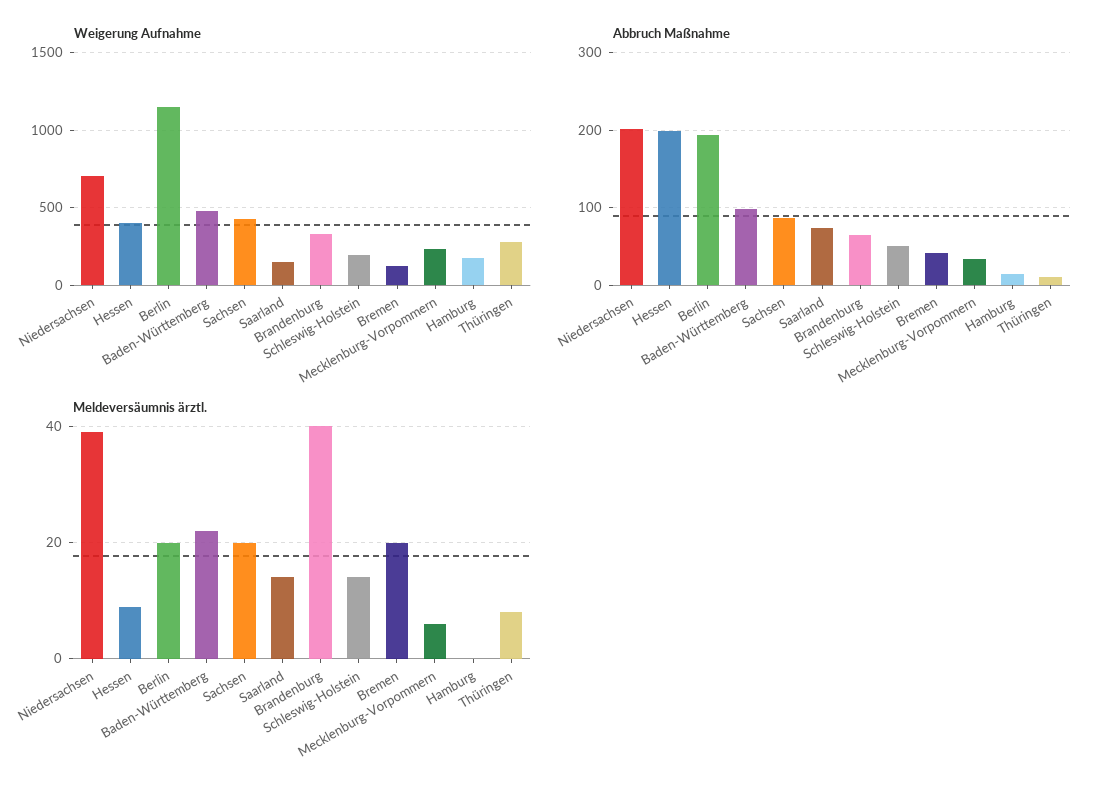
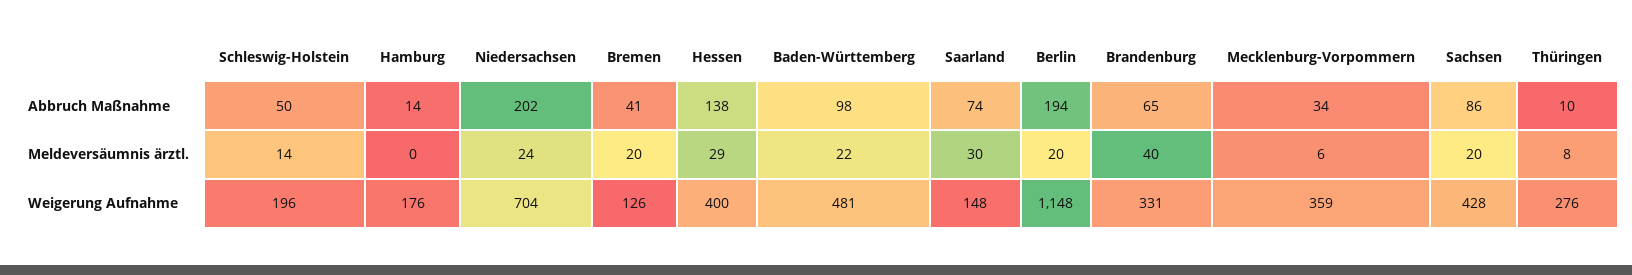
Weigerung Aufnahme, Mecklenburg-Vorpommern: 250 -> 359
Abbruch Maßnahme, Hessen: 200 -> 138
Meldeversäumnis ärztl., Niedersachsen: 40 -> 24
Meldeversäumnis ärztl., Hessen: 10 -> 29
Meldeversäumnis ärztl., Saarland: 15 -> 30

